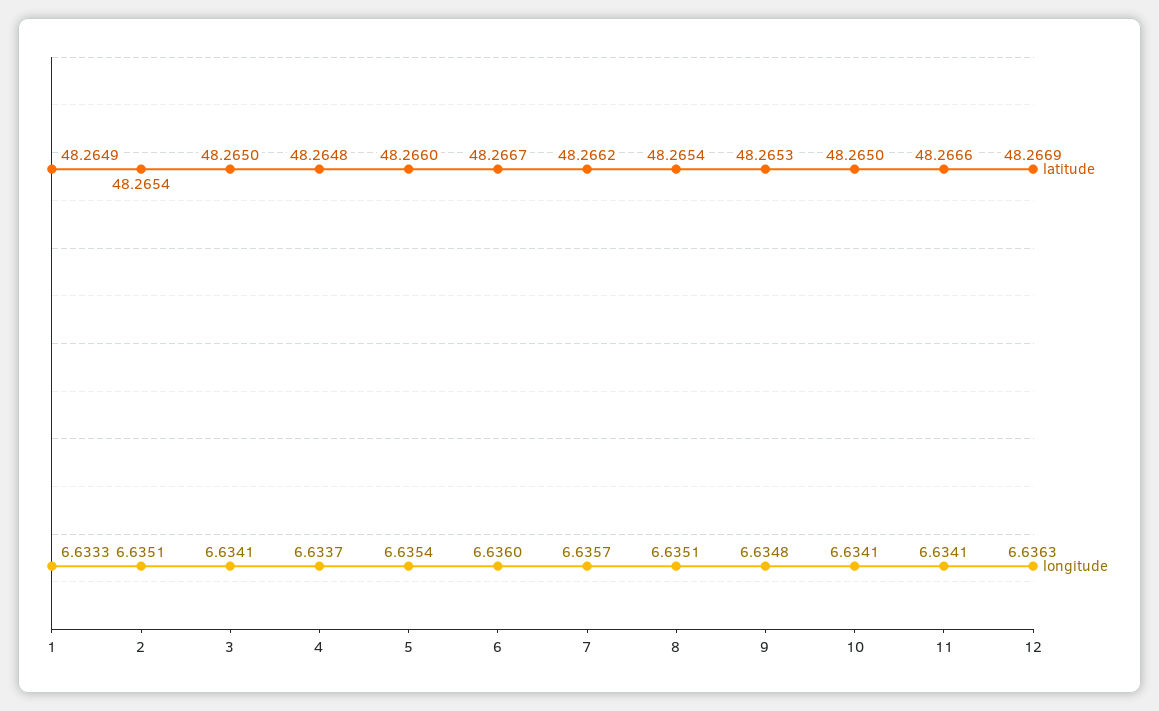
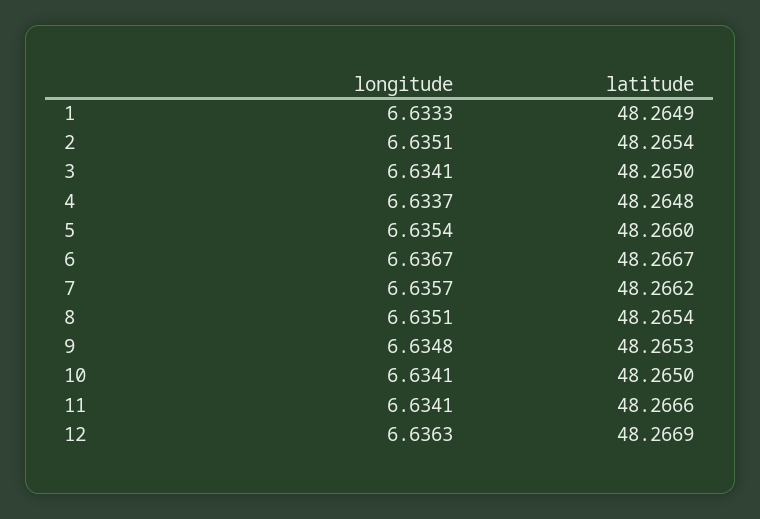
longitude, 6: 6.636 -> 6.6367

